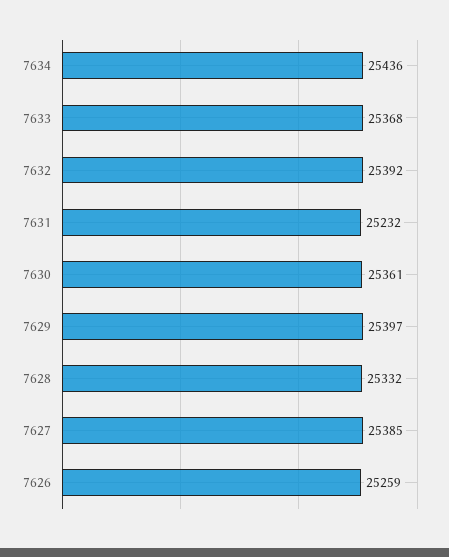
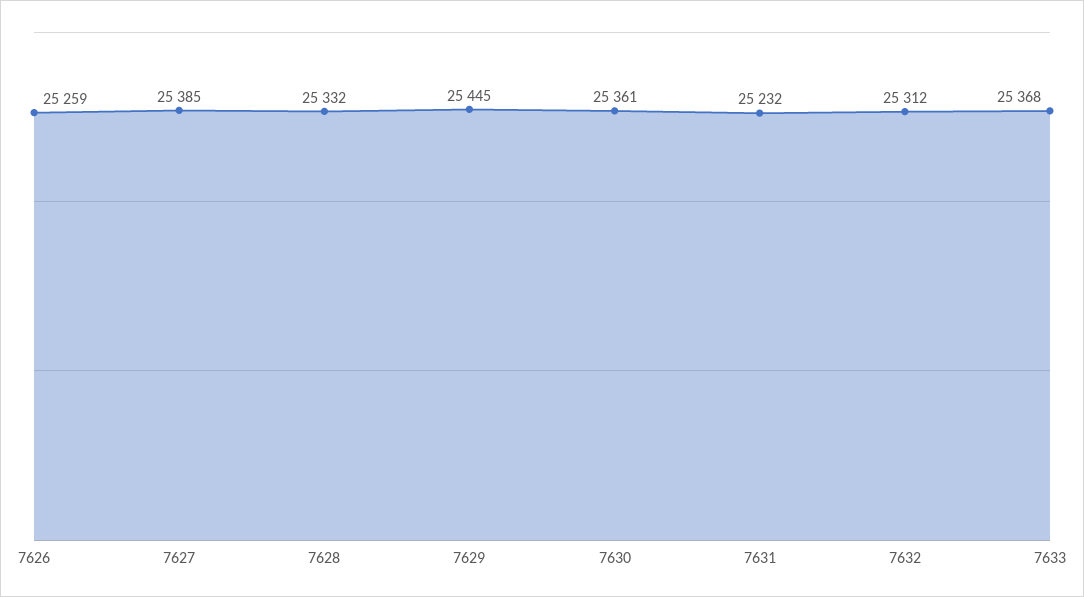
7634: 25436 -> none
7632: 25392 -> 25312
7629: 25397 -> 25445

